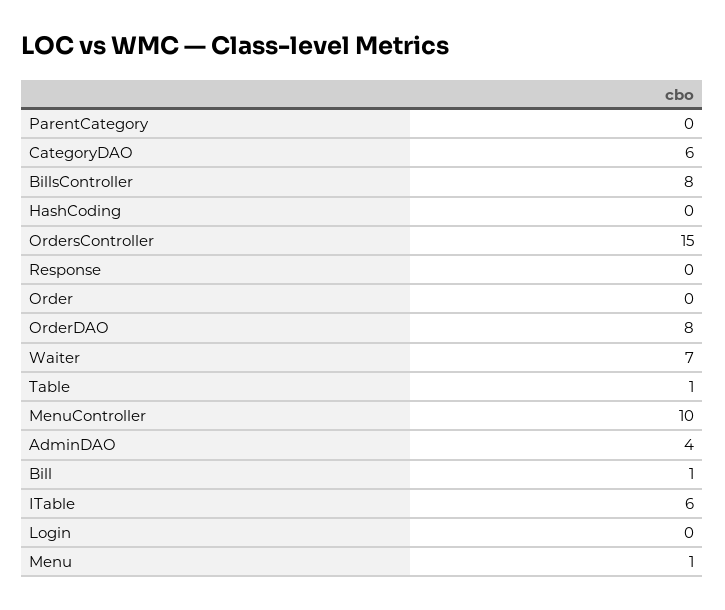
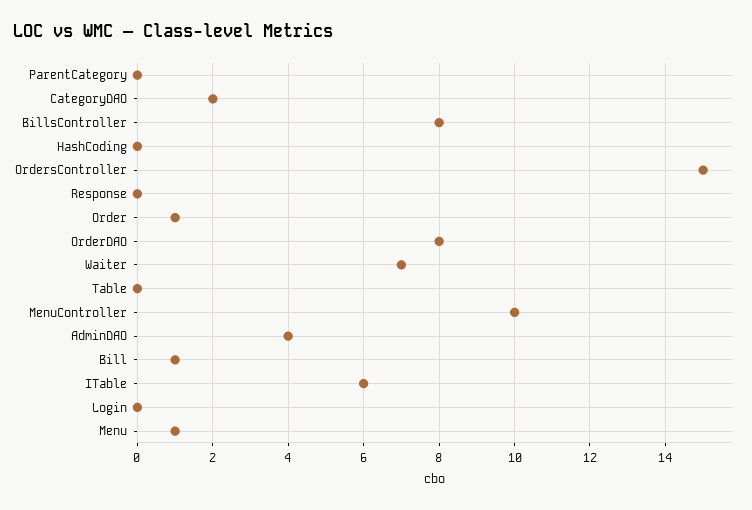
CategoryDAO: 6 -> 2
Order: 0 -> 1
Table: 1 -> 0

